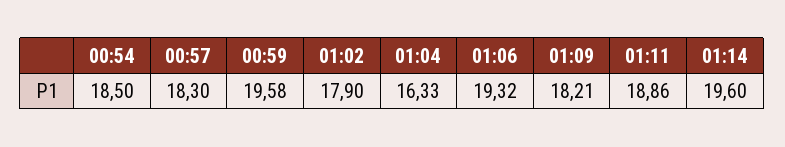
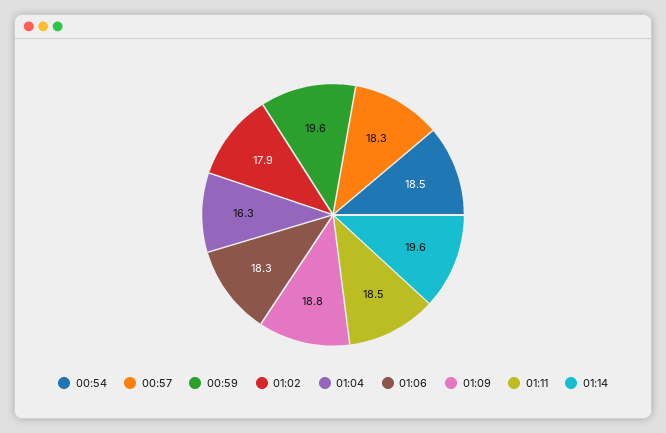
01:06: 19.32 -> 18.3
01:09: 18.21 -> 18.8
01:11: 18.86 -> 18.5

